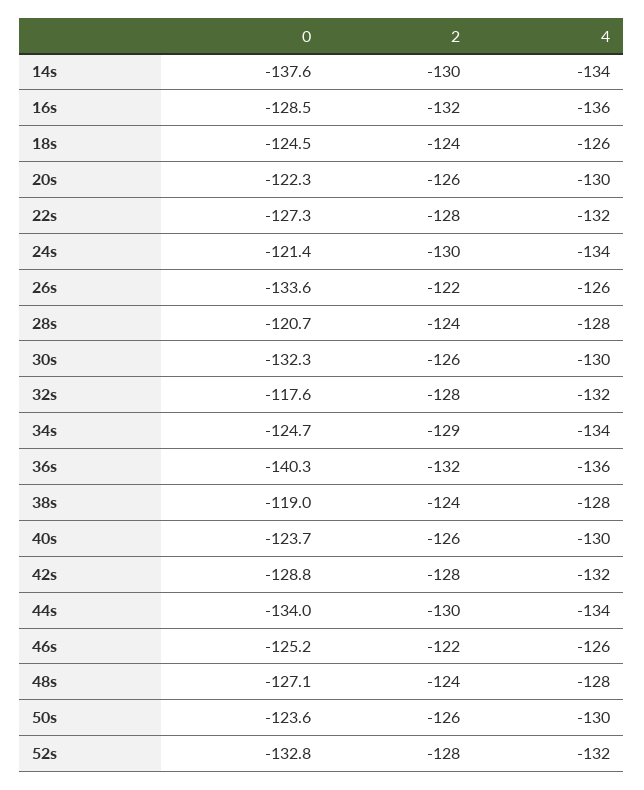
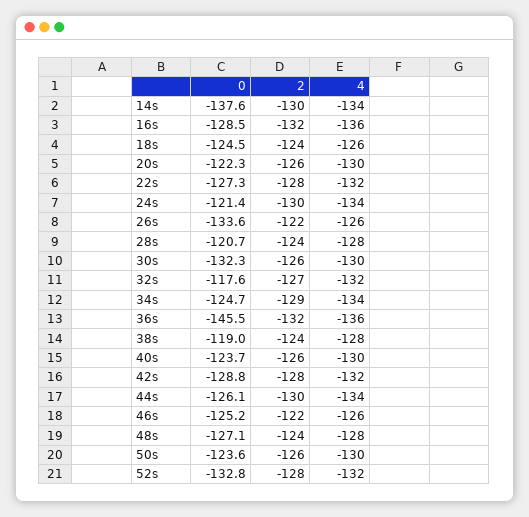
2, 32s: -128 -> -127
0, 36s: -140.3 -> -145.5
0, 44s: -134 -> -126.1

